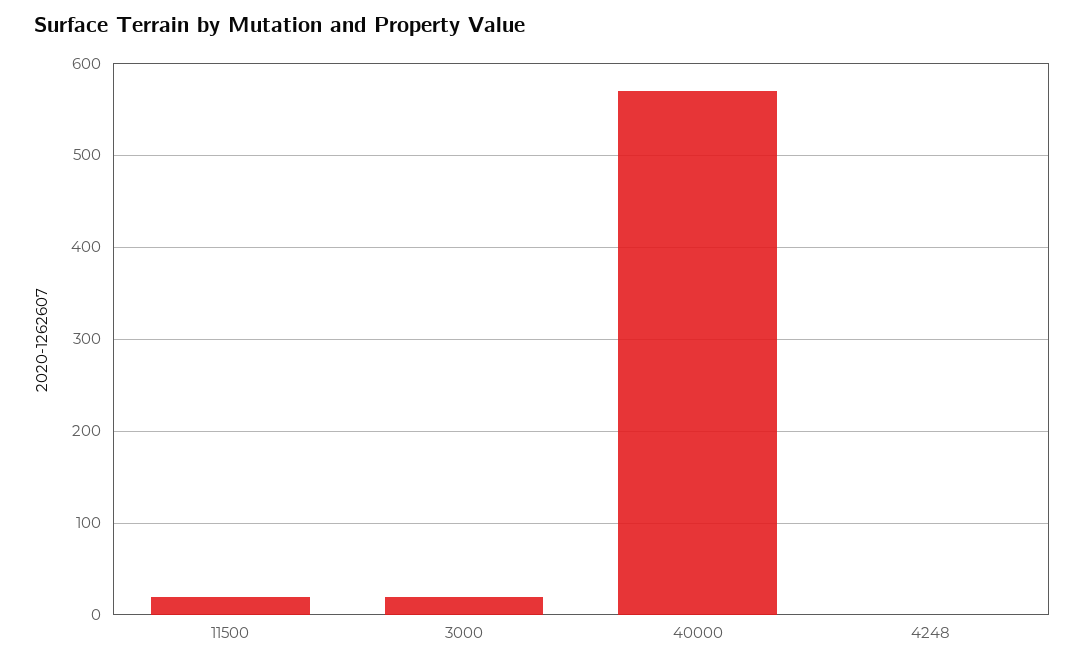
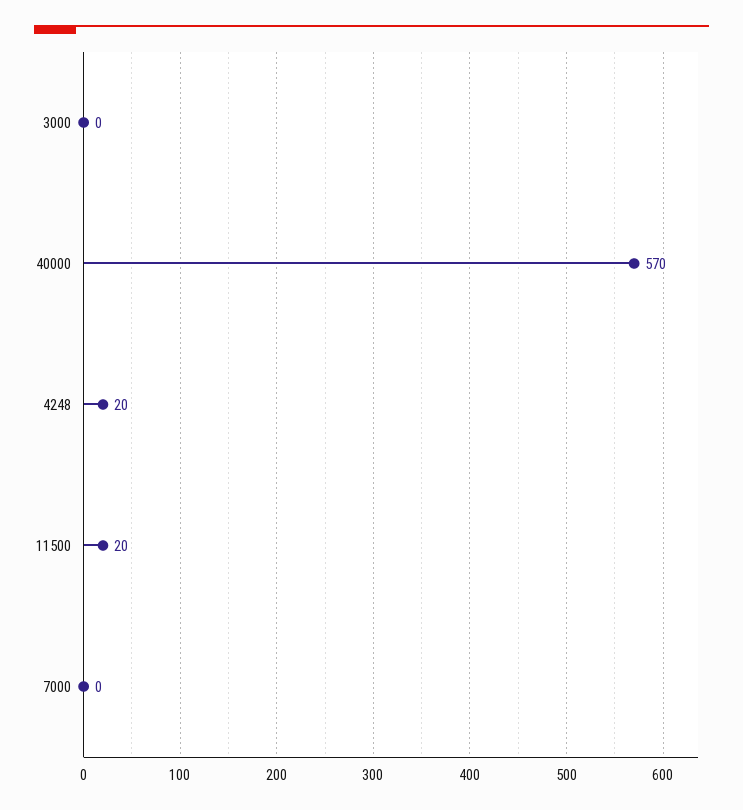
3000: 20 -> 0
4248: 0 -> 20
7000: none -> 0

